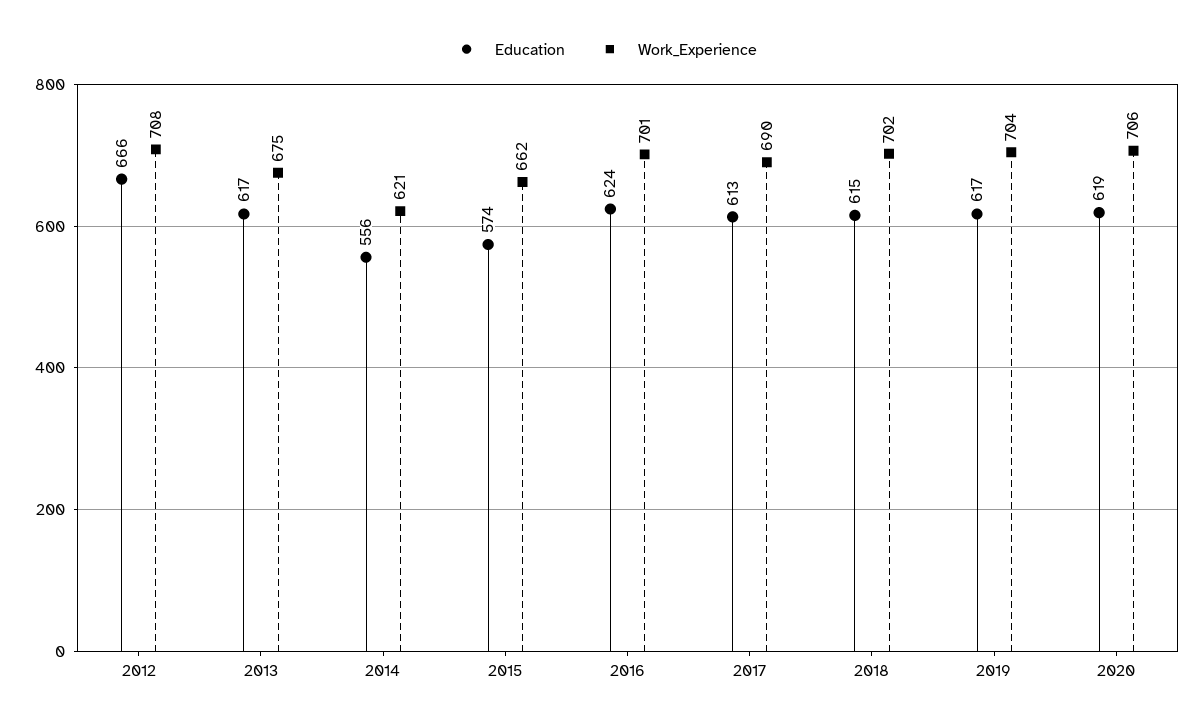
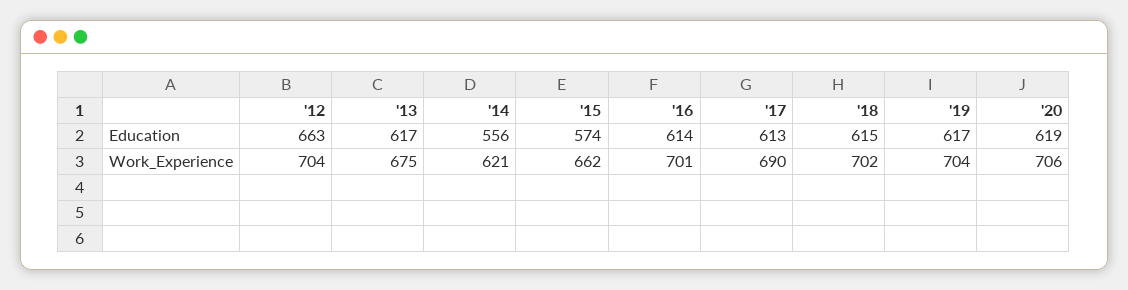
Education, 2012: 666 -> 663
Work_Experience, 2012: 708 -> 704
Education, 2016: 624 -> 614

